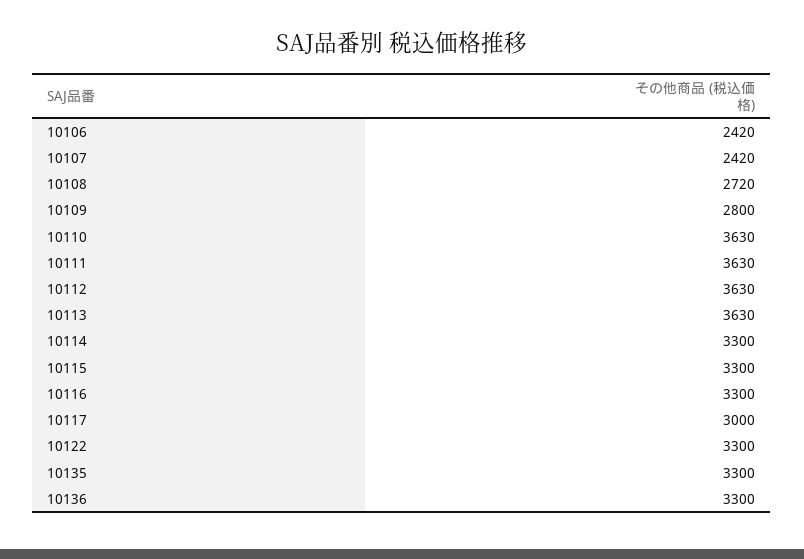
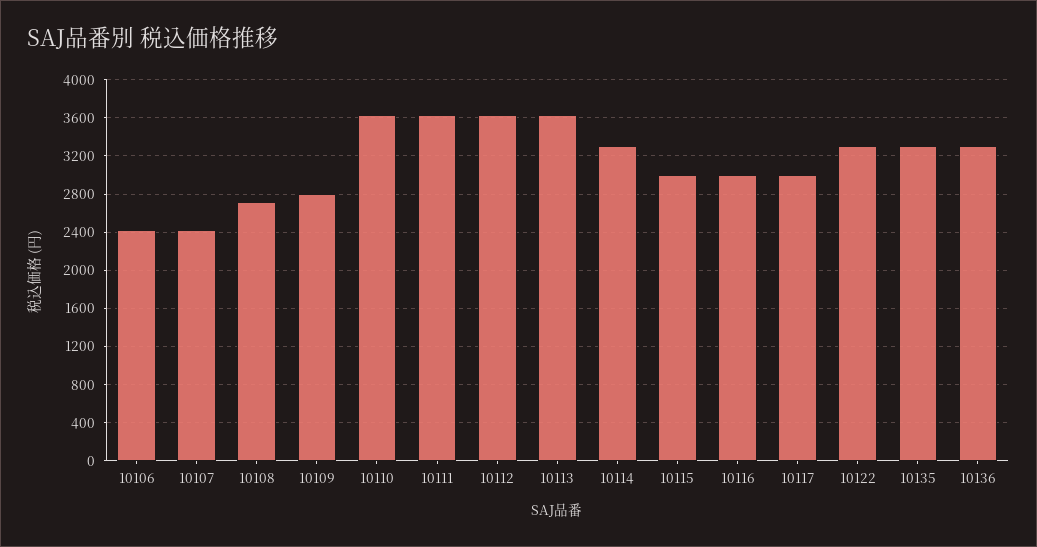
10115: 3300 -> 3000
10116: 3300 -> 3000

